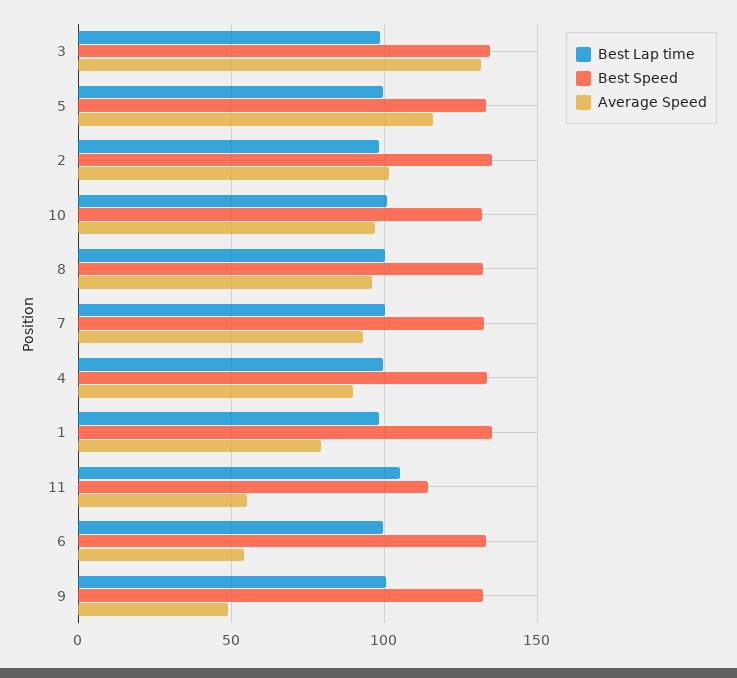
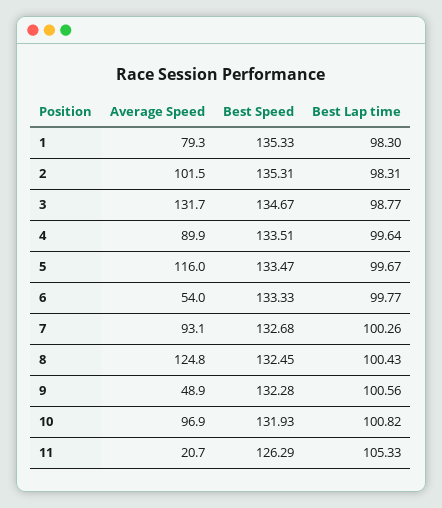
Average Speed, 8: 95 -> 124.8
Best Speed, 11: 115 -> 126.29
Average Speed, 11: 55 -> 20.7

